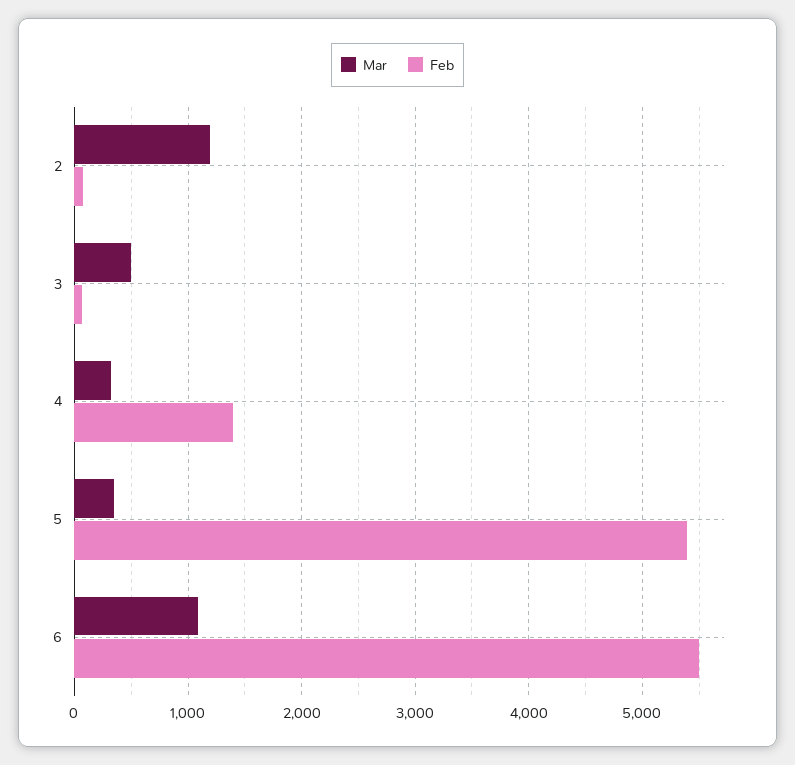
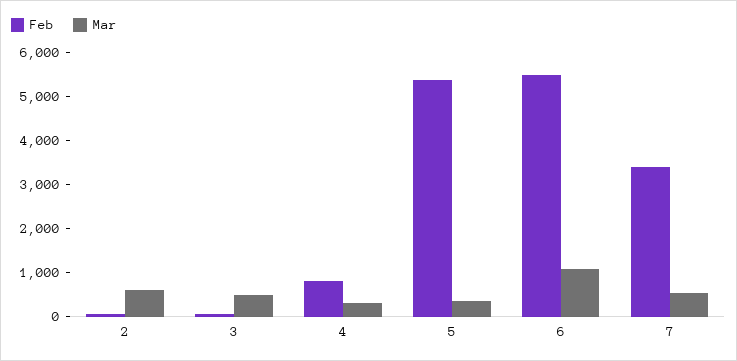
Mar, 2: 1200 -> 600
Feb, 4: 1400 -> 800
Feb, 7: none -> 3400
Mar, 7: none -> 600

